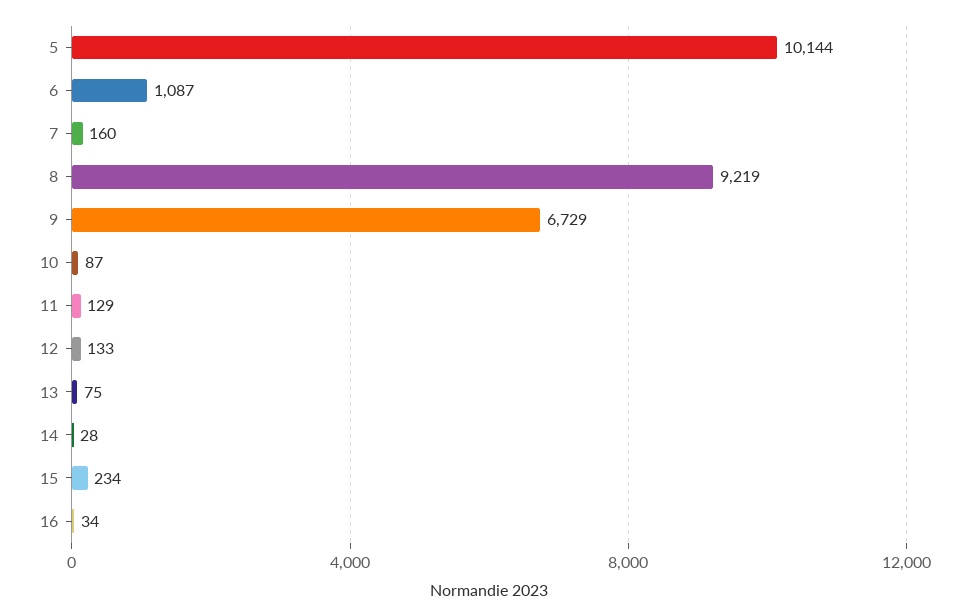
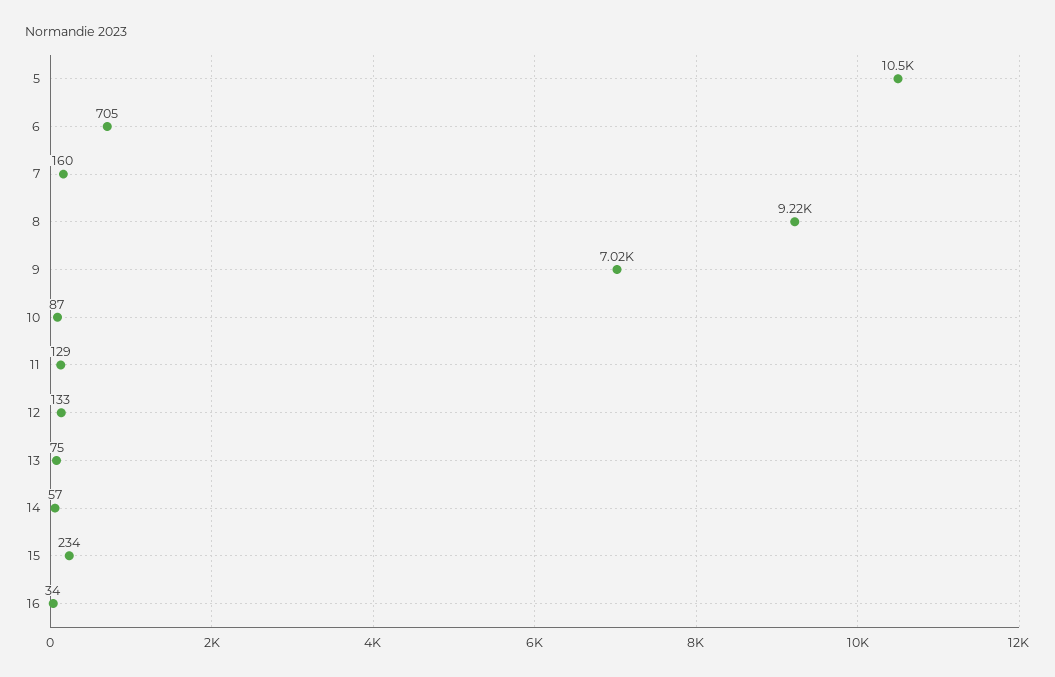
5: 10144 -> 10500
6: 1087 -> 705
9: 6729 -> 7020
14: 28 -> 57

